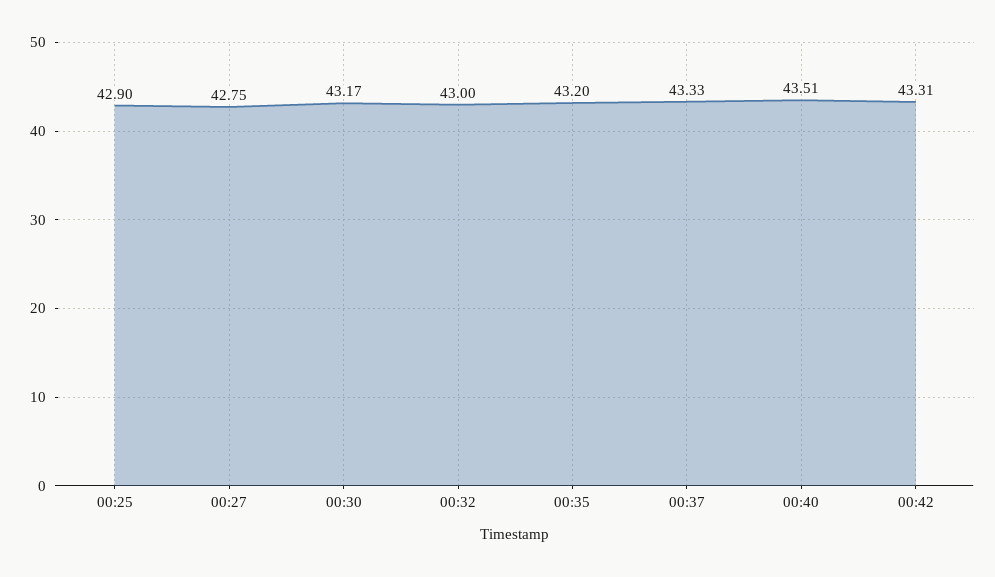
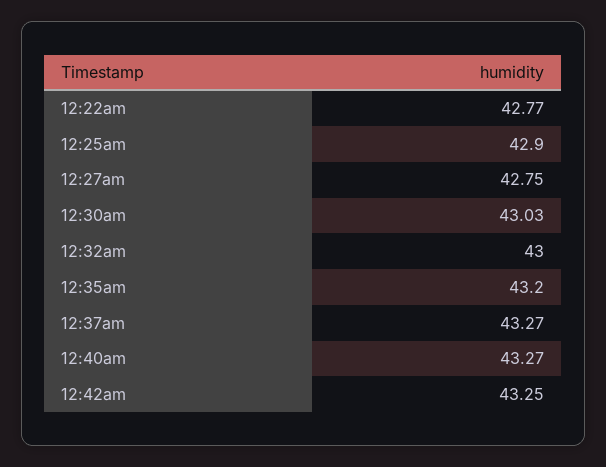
00:30: 43.17 -> 43.03
00:37: 43.33 -> 43.27
00:40: 43.51 -> 43.27
00:42: 43.31 -> 43.25
12:22am: none -> 42.77

